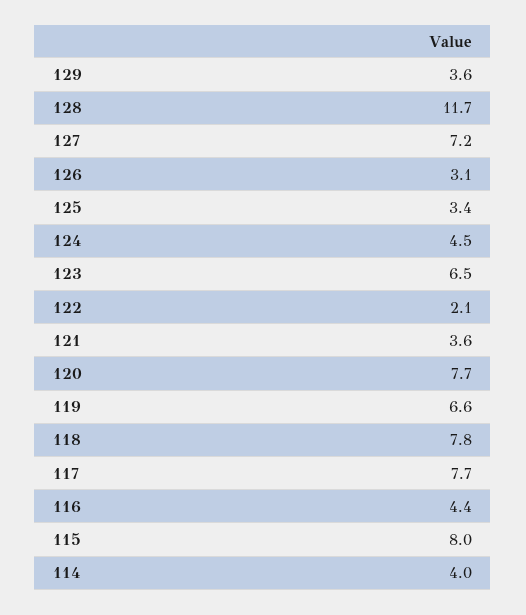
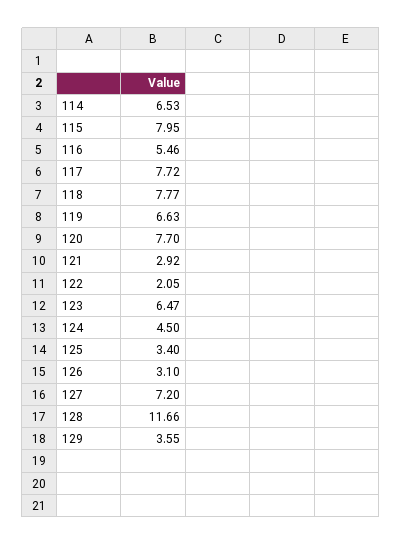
121: 3.6 -> 2.92
116: 4.4 -> 5.46
114: 4 -> 6.53

